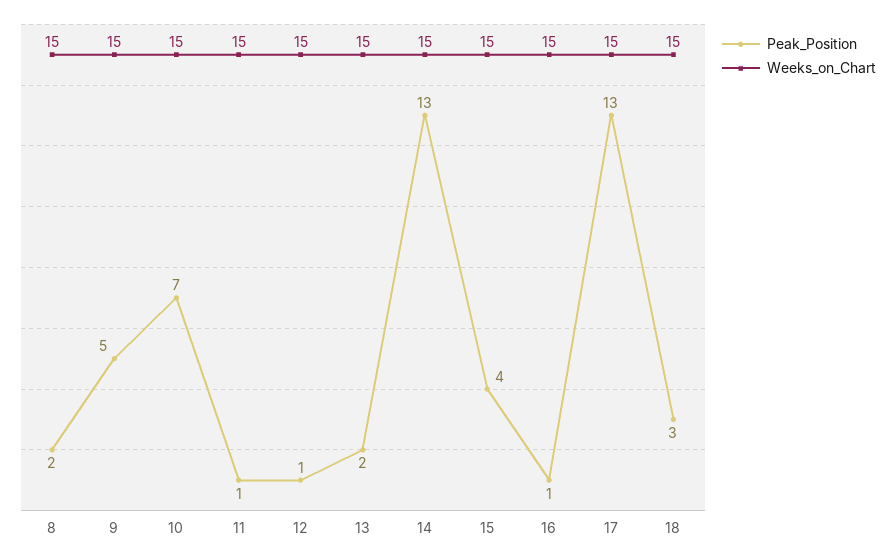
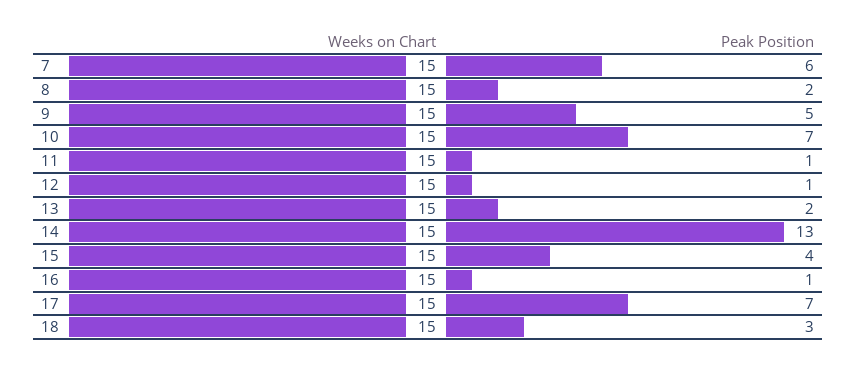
Peak_Position, 17: 13 -> 7
Weeks_on_Chart, 7: none -> 15
Peak_Position, 7: none -> 6

